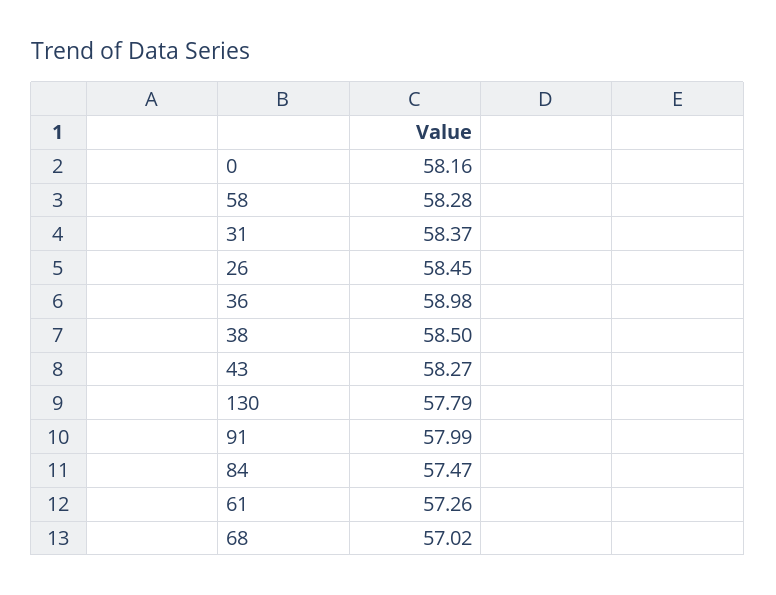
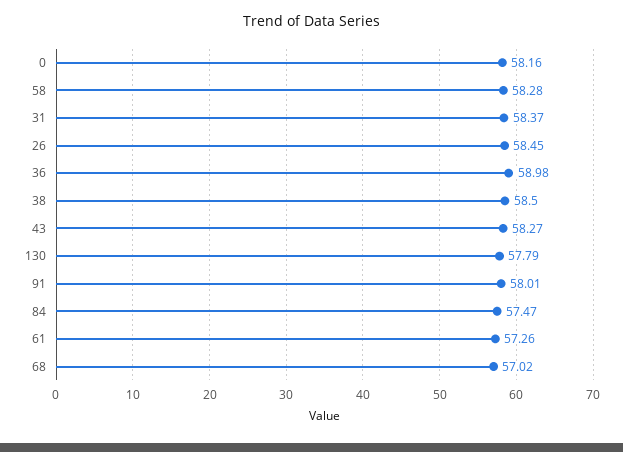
91: 57.99 -> 58.01

